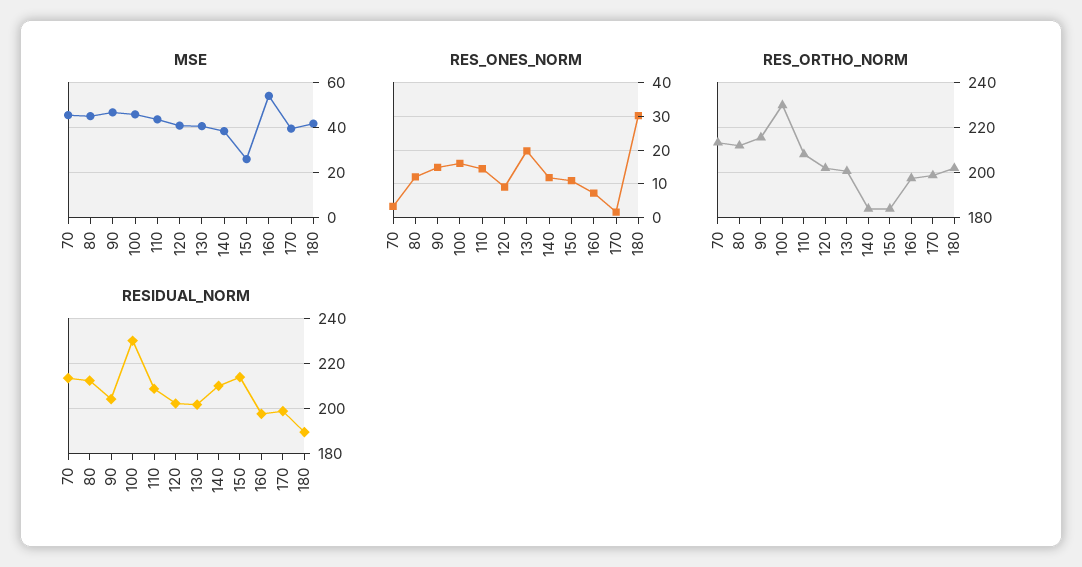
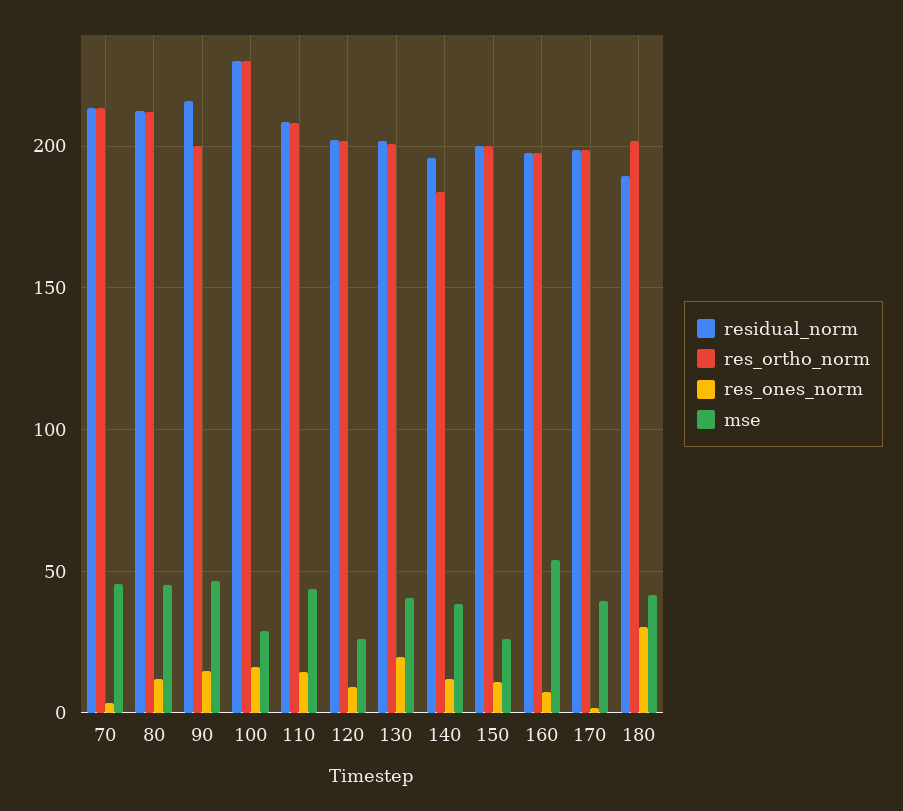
MSE, 100: 45 -> 30
MSE, 120: 40 -> 25
RES_ORTHO_NORM, 90: 215 -> 200
RES_ORTHO_NORM, 150: 185 -> 200
RESIDUAL_NORM, 90: 205 -> 215
RESIDUAL_NORM, 140: 210 -> 195
RESIDUAL_NORM, 150: 215 -> 200

